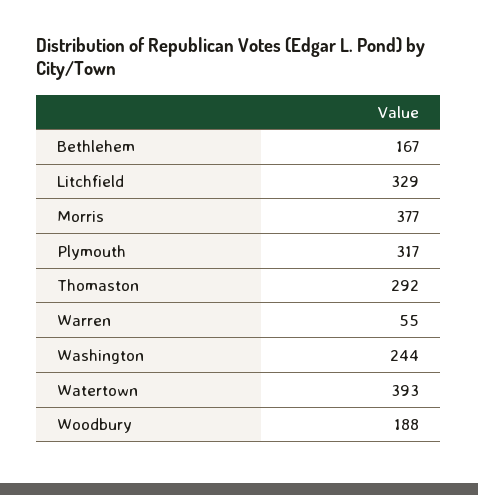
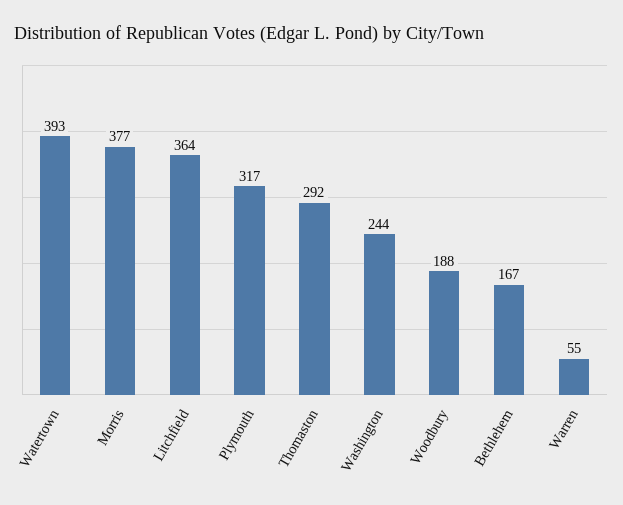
Litchfield: 329 -> 364

